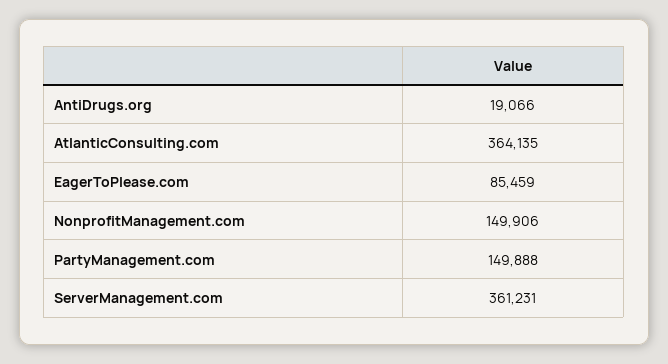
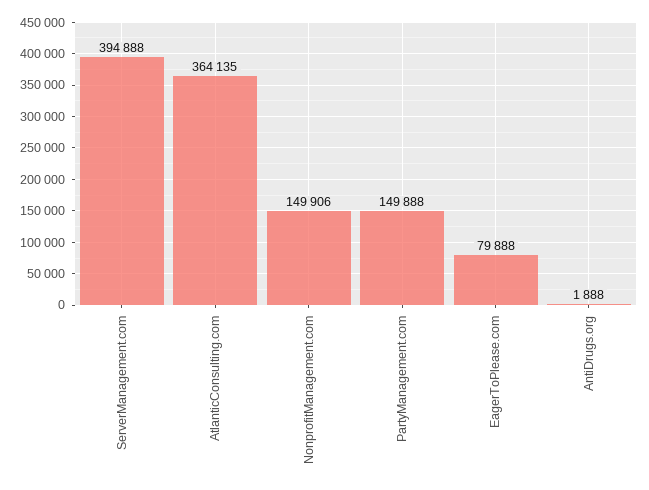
AntiDrugs.org: 19066 -> 1888
EagerToPlease.com: 85459 -> 79888
ServerManagement.com: 361231 -> 394888

